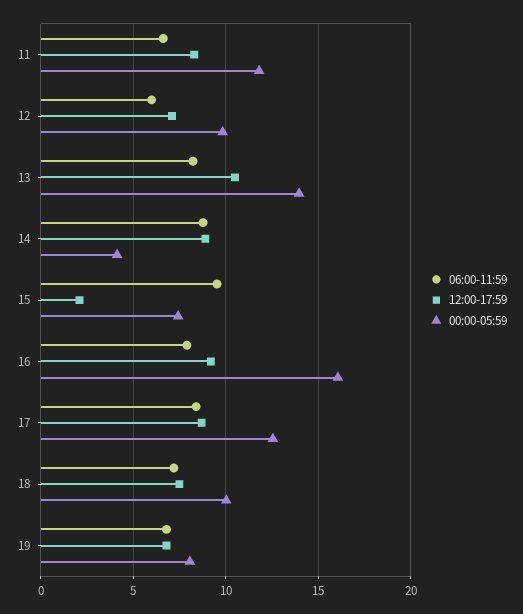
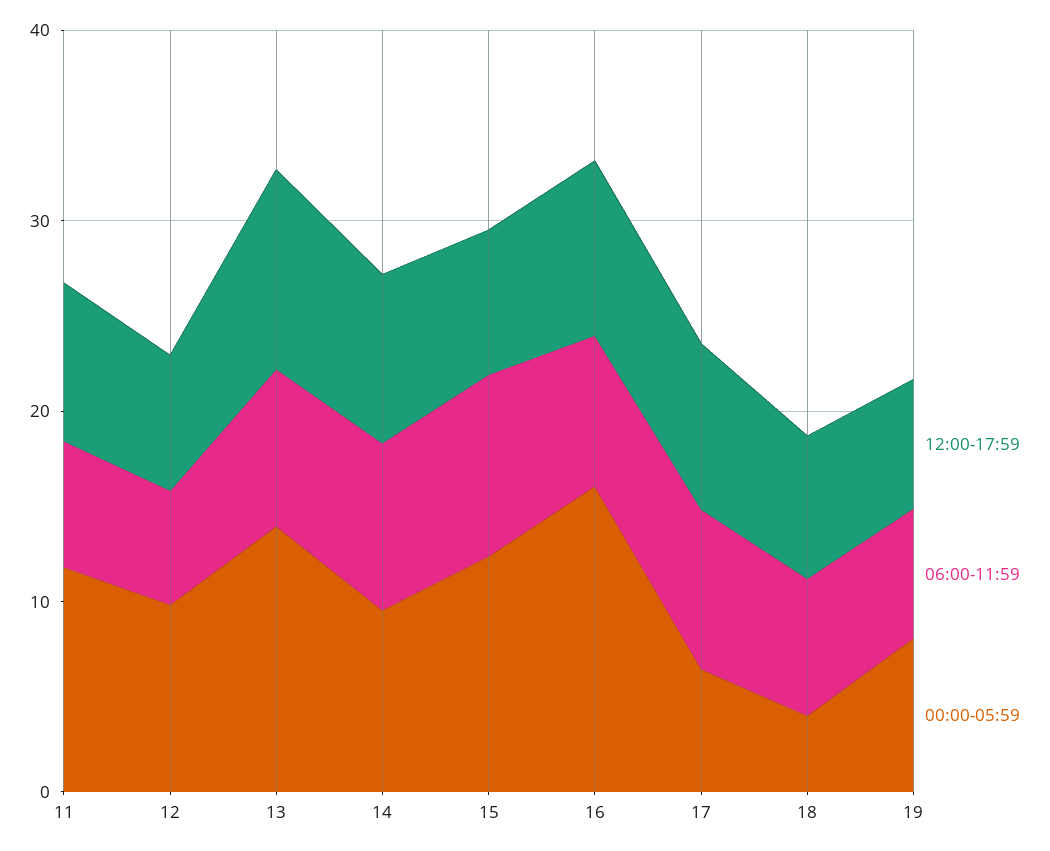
00:00-05:59, 14: 4 -> 10
12:00-17:59, 15: 2 -> 8
00:00-05:59, 15: 7.5 -> 12
00:00-05:59, 17: 12.5 -> 6
00:00-05:59, 18: 10 -> 4

